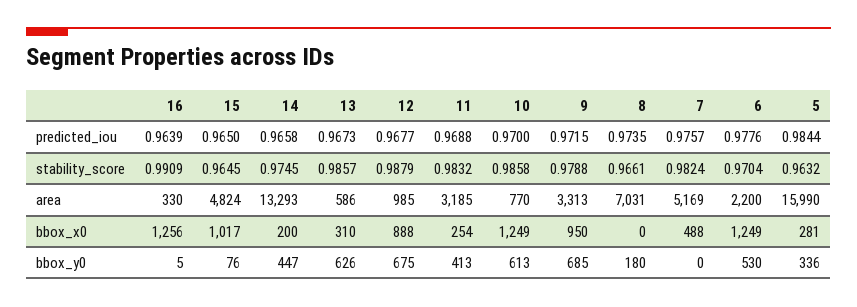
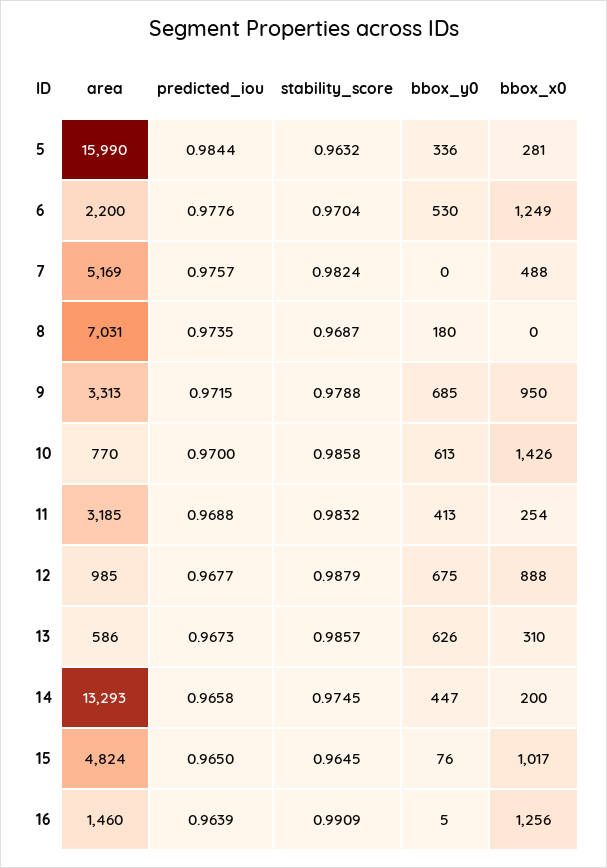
8, stability_score: 0.9661 -> 0.9687
16, area: 330 -> 1460
10, bbox_x0: 1249 -> 1426

